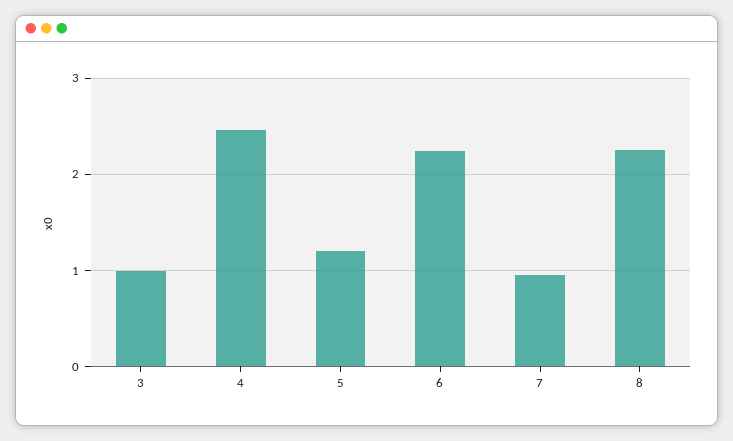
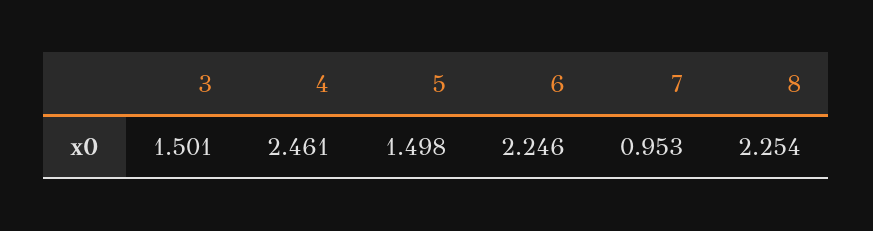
3: 1 -> 1.501
5: 1.2 -> 1.498

